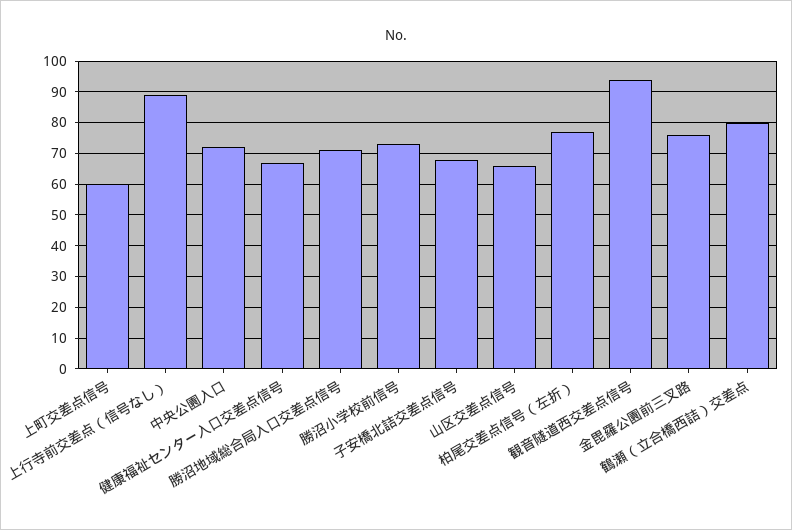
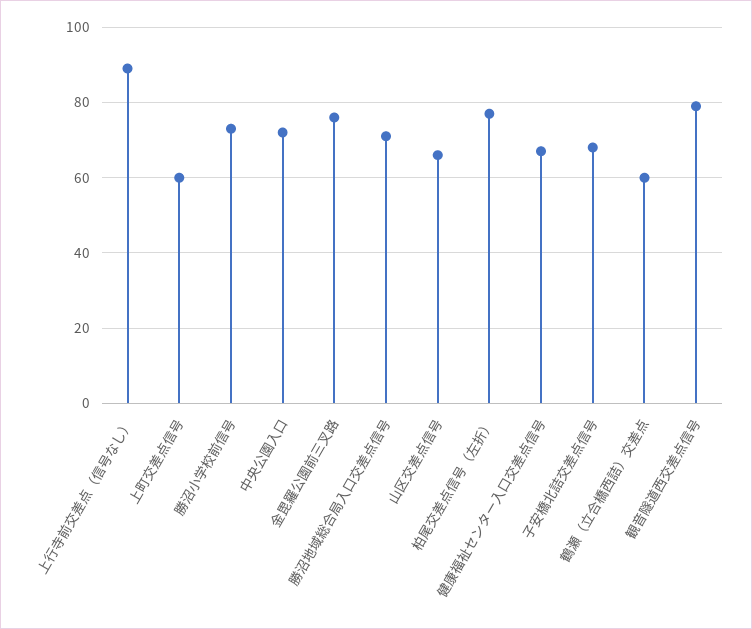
観音隧道西交差点信号: 95 -> 80
鶴瀬（立合橋西詰）交差点: 80 -> 60

